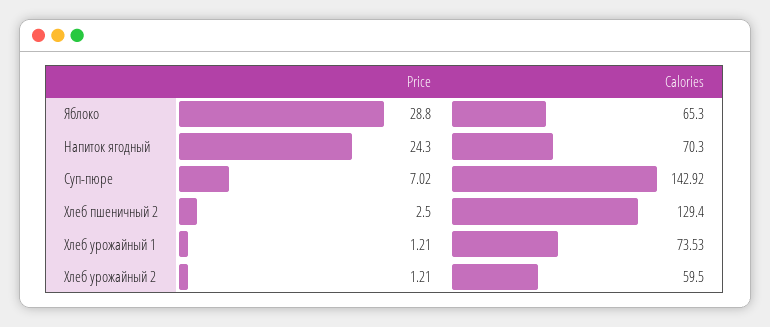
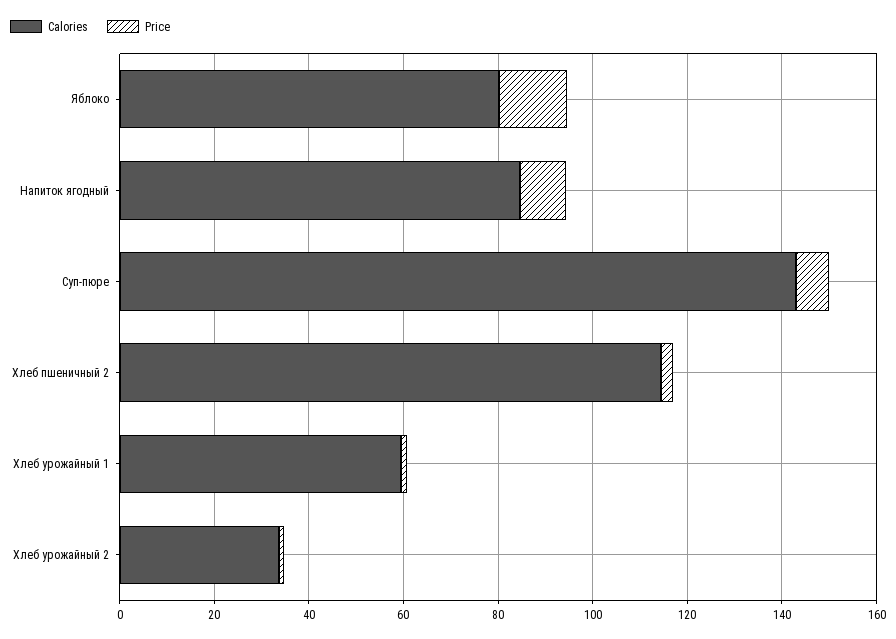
Price, Яблоко: 28.8 -> 15
Calories, Яблоко: 65.3 -> 80
Price, Напиток ягодный: 24.3 -> 10
Calories, Напиток ягодный: 70.3 -> 85
Calories, Хлеб пшеничный 2: 129.4 -> 115
Calories, Хлеб урожайный 1: 73.53 -> 60
Calories, Хлеб урожайный 2: 59.5 -> 35

